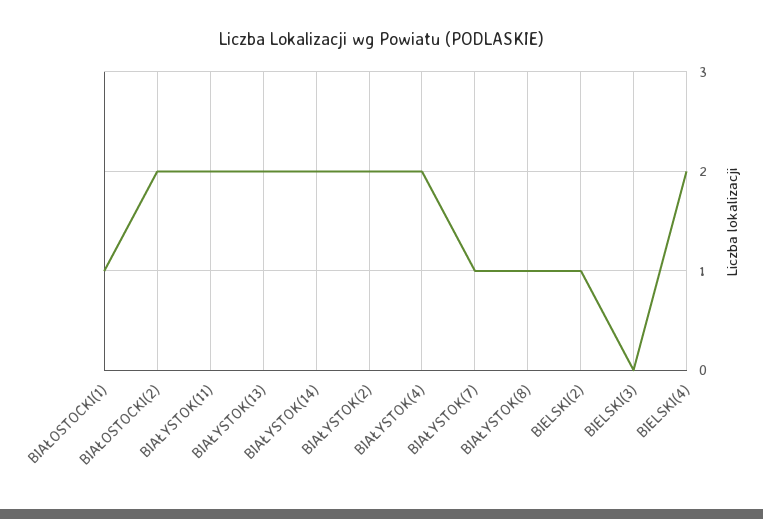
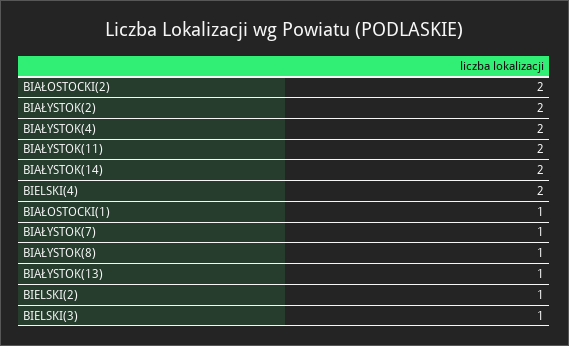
BIAŁYSTOK(13): 2 -> 1
BIELSKI(3): 0 -> 1

